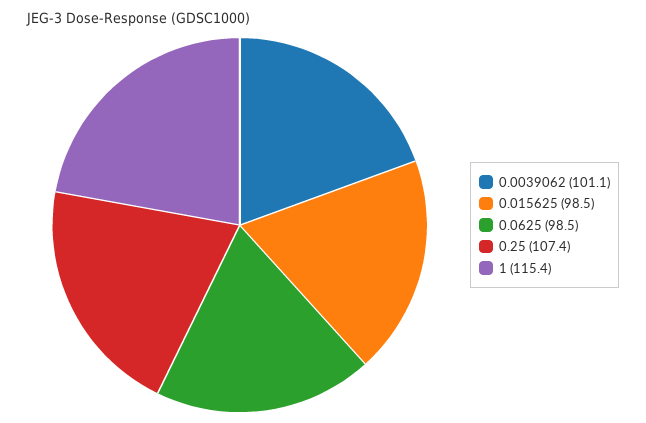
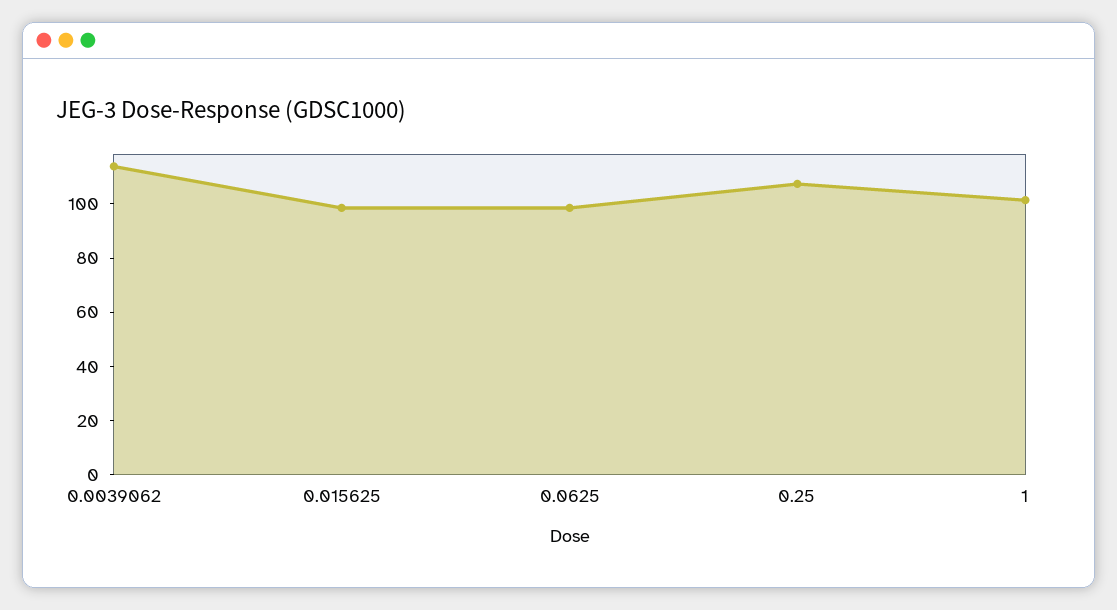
0.0039062: 101.1 -> 115
1: 115.4 -> 100

